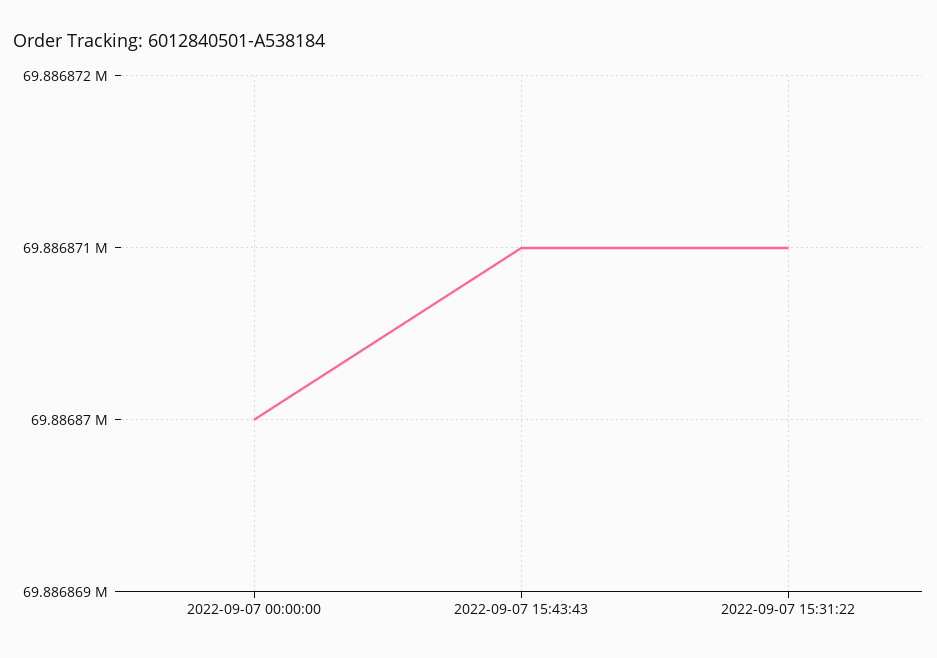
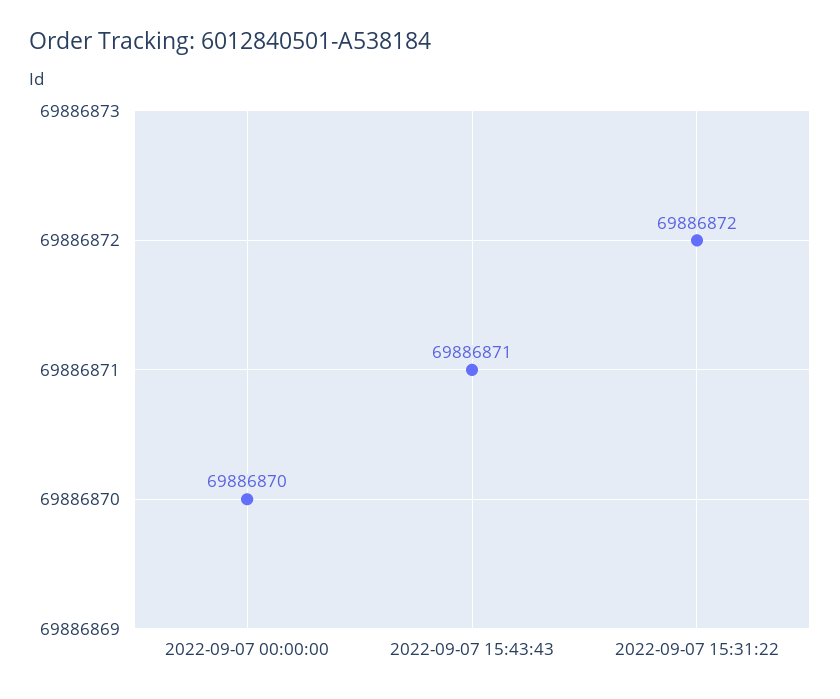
2022-09-07 15:31:22: 69886871 -> 69886872

